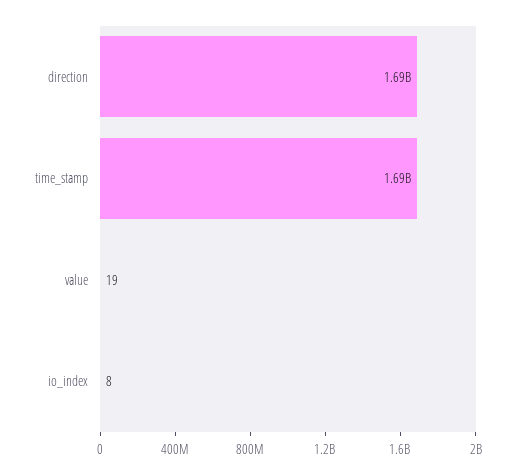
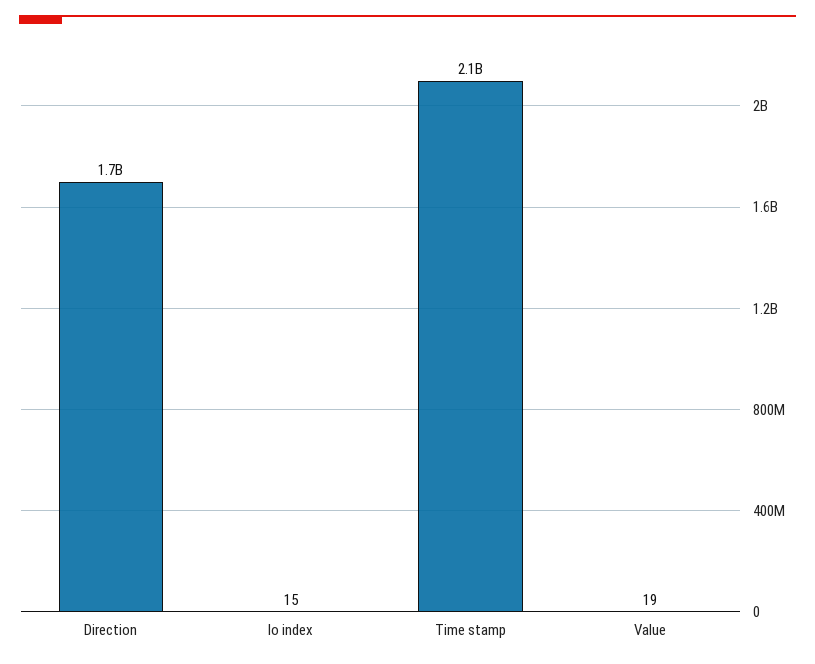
time_stamp: 1690000000 -> 2100000000
io_index: 8 -> 15

